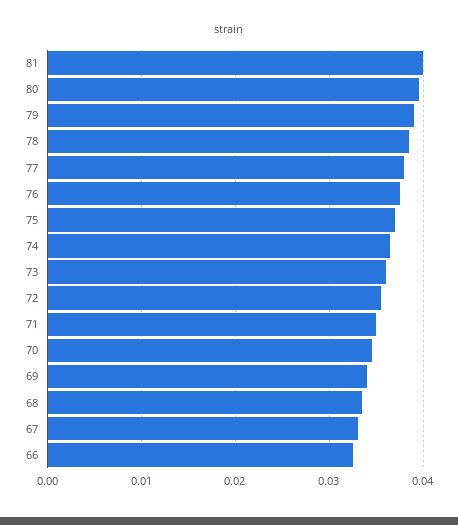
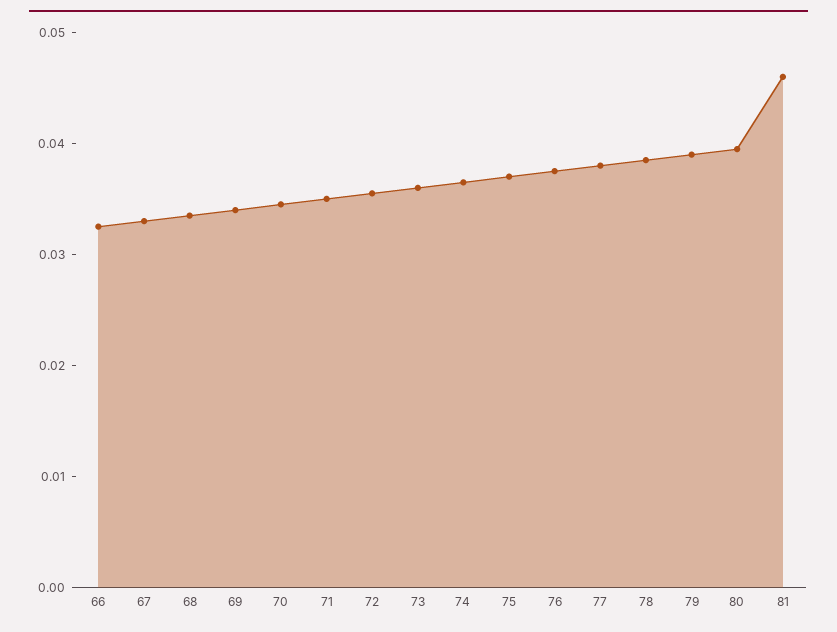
81: 0.04 -> 0.046

